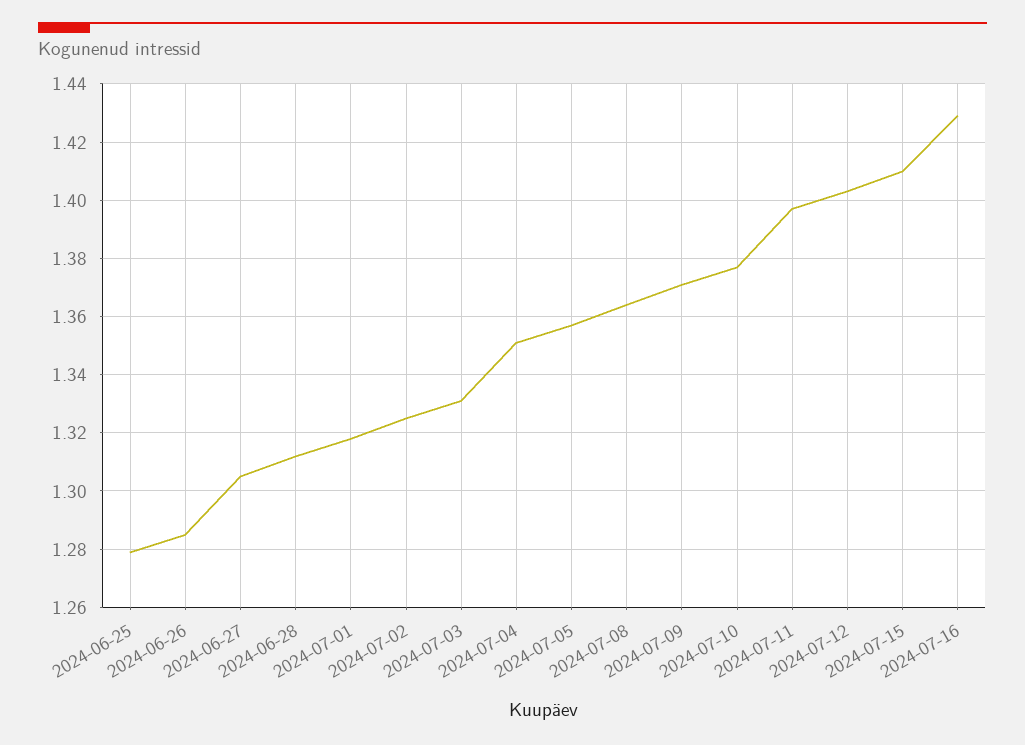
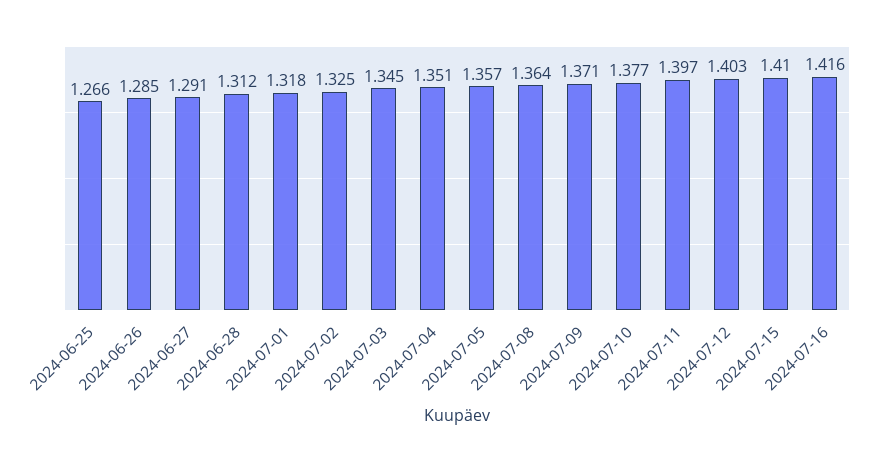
2024-06-25: 1.28 -> 1.266
2024-06-27: 1.305 -> 1.291
2024-07-03: 1.33 -> 1.345
2024-07-16: 1.43 -> 1.416

